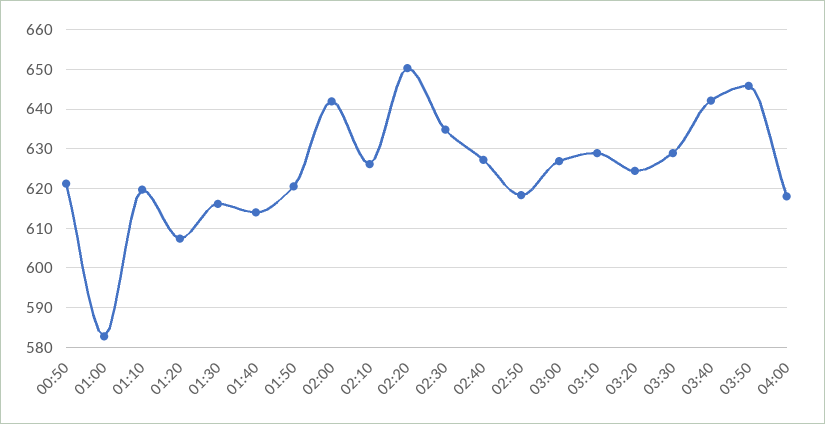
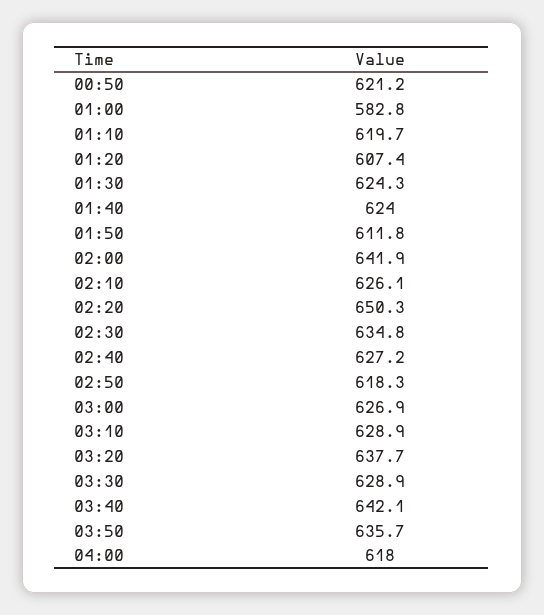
01:30: 616 -> 624.3
01:40: 614 -> 624
01:50: 620 -> 611.8
03:20: 624 -> 637.7
03:50: 646 -> 635.7

